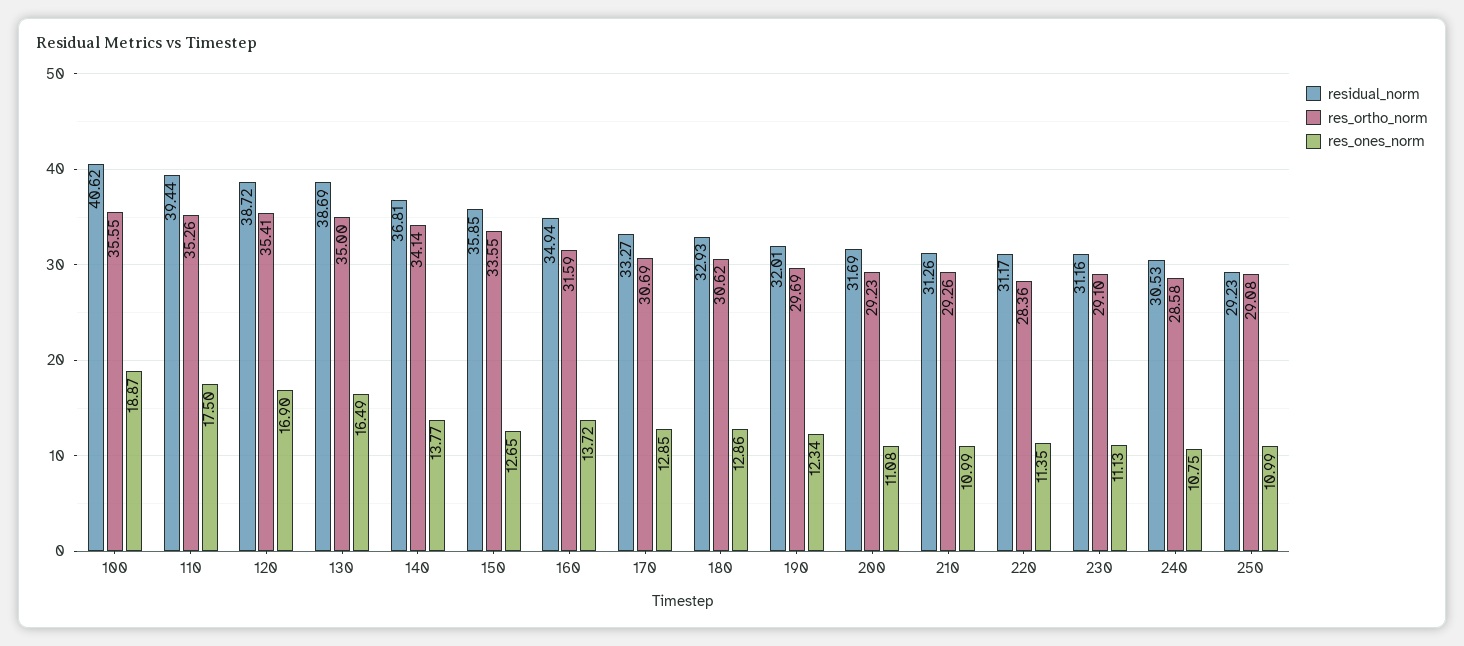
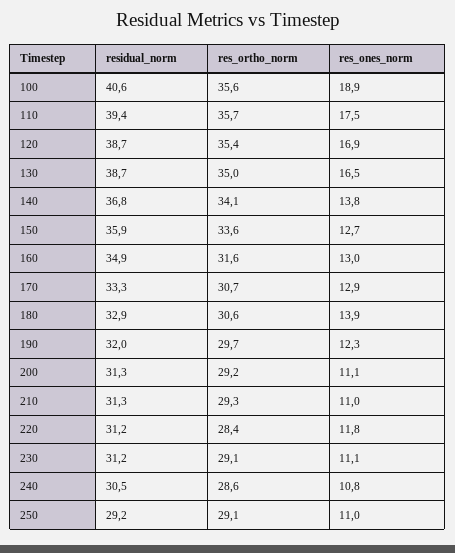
res_ortho_norm, 110: 35.26 -> 35.7
res_ones_norm, 160: 13.72 -> 13
res_ones_norm, 180: 12.86 -> 13.9
residual_norm, 200: 31.69 -> 31.3
res_ones_norm, 220: 11.35 -> 11.8

